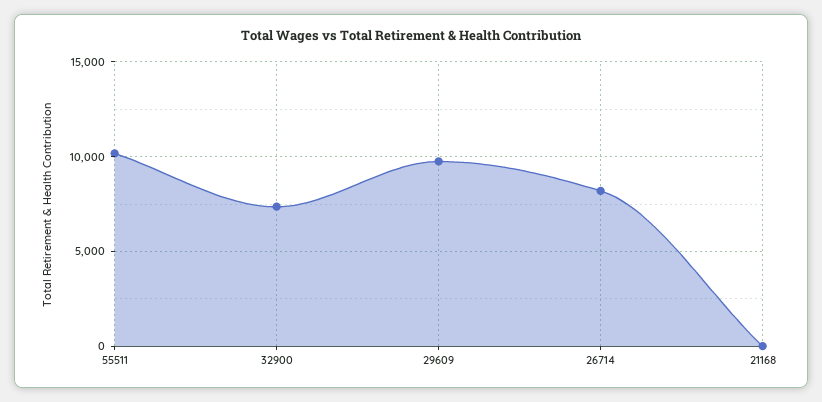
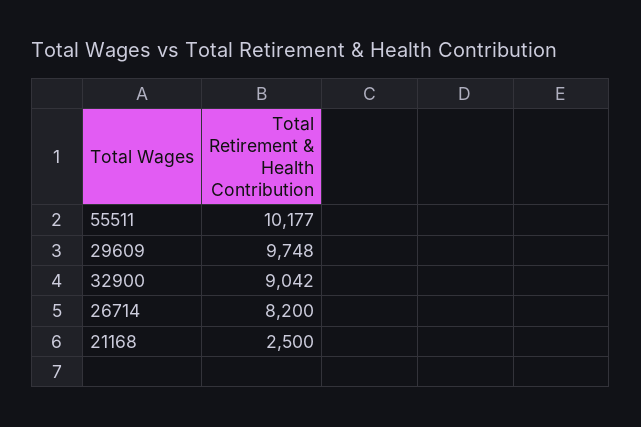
32900: 7500 -> 9042
21168: 0 -> 2500

